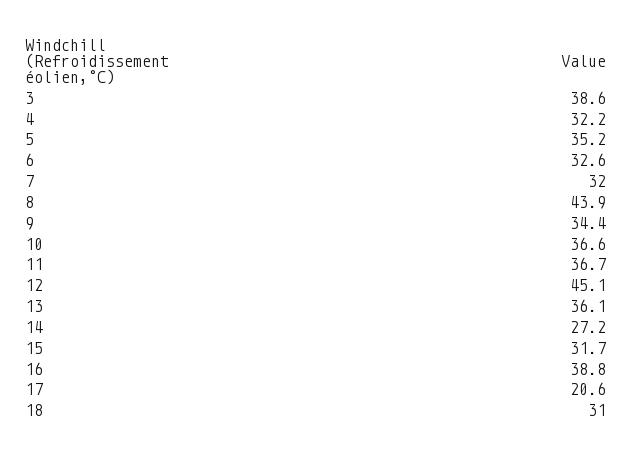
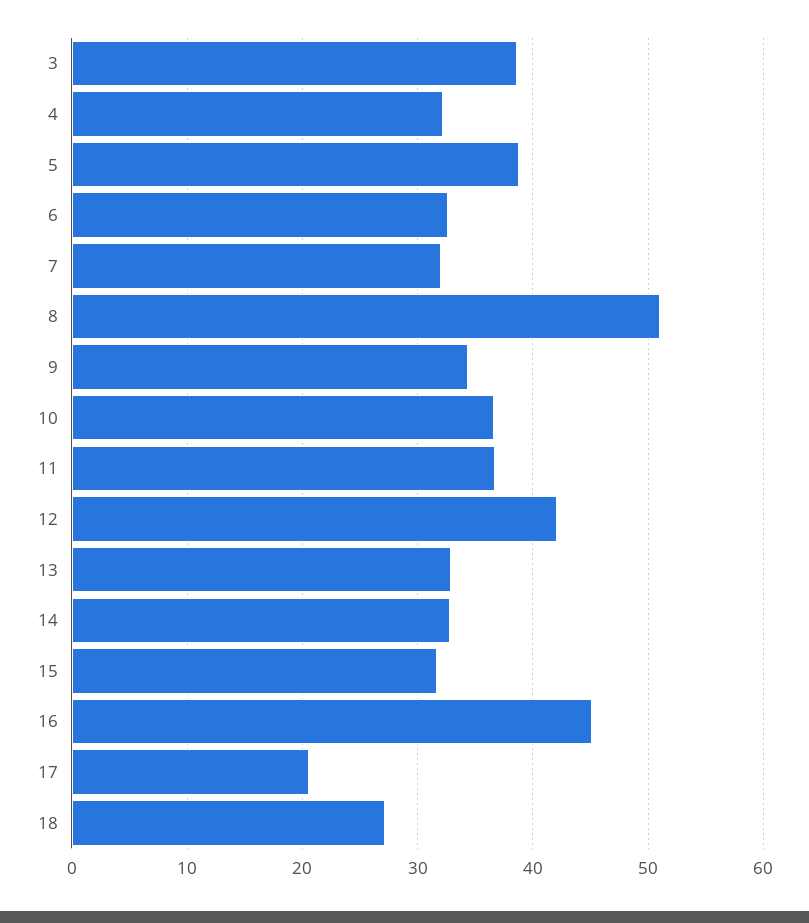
5: 35.2 -> 39
8: 43.9 -> 51
12: 45.1 -> 42
13: 36.1 -> 33
14: 27.2 -> 33
16: 38.8 -> 45
18: 31 -> 27

